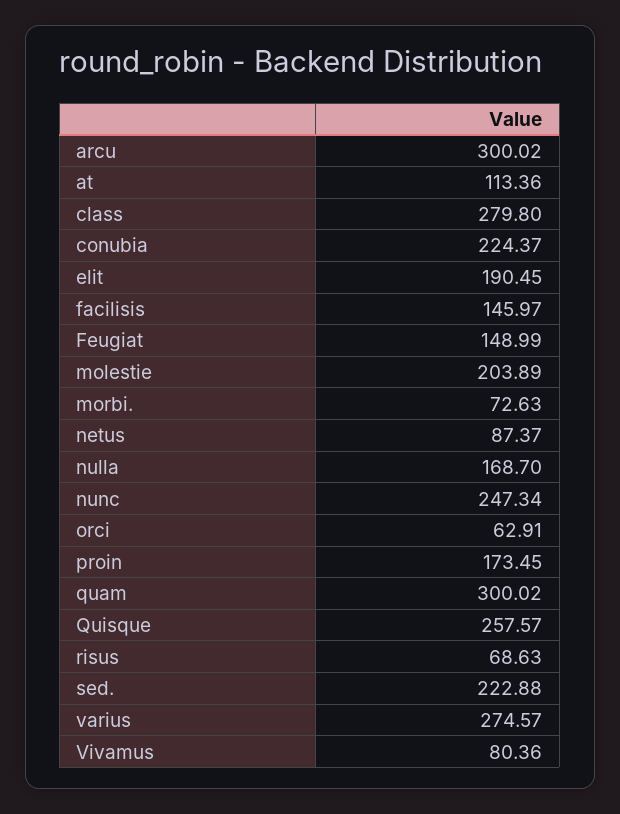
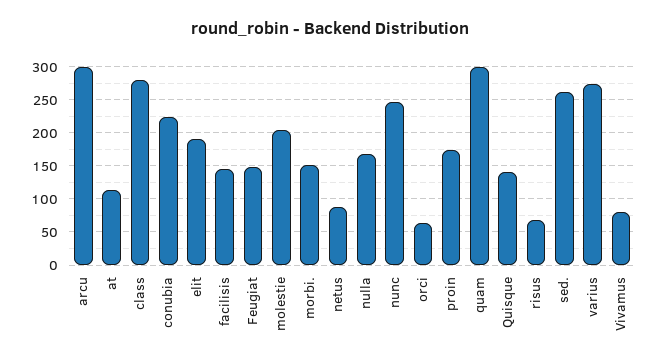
morbi.: 72.63 -> 150
Quisque: 257.57 -> 140
sed.: 222.88 -> 260

